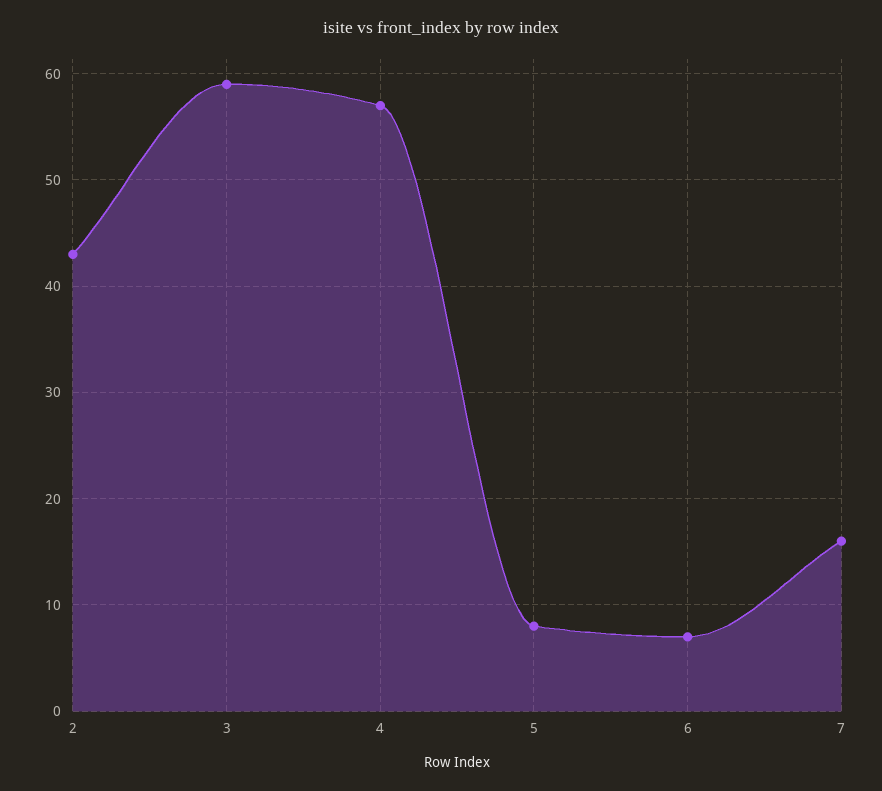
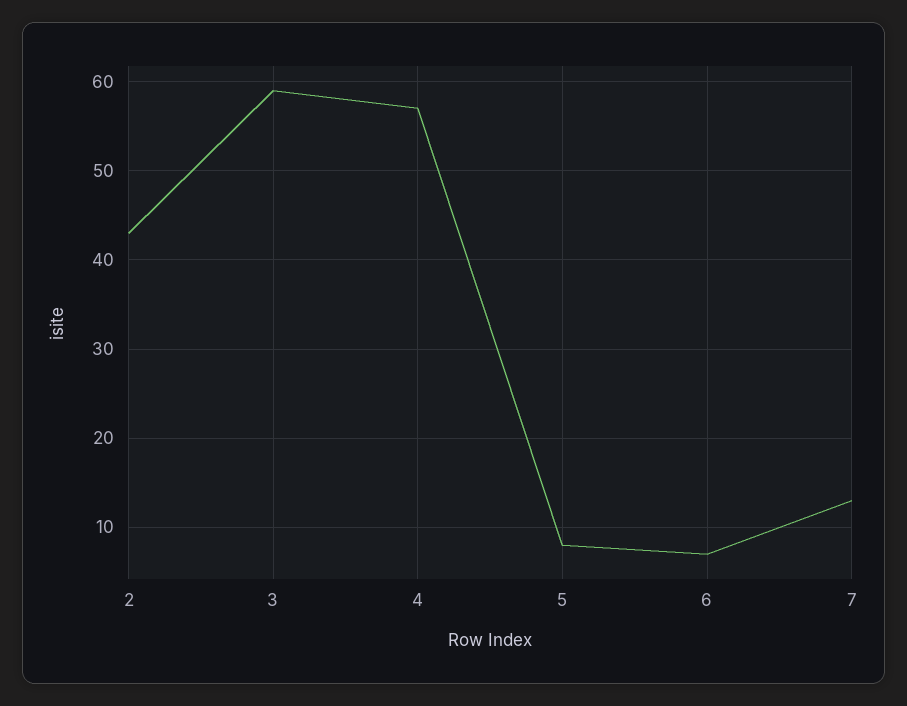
7: 16 -> 13

